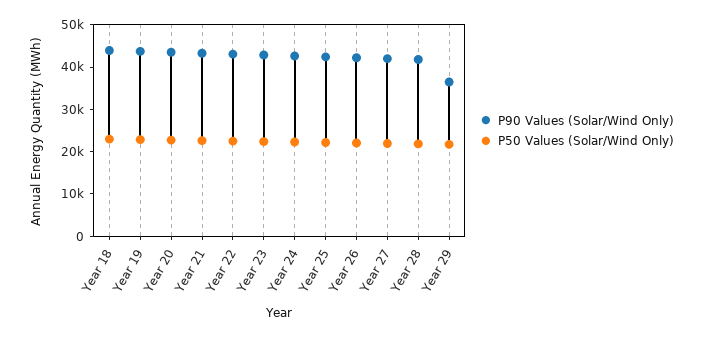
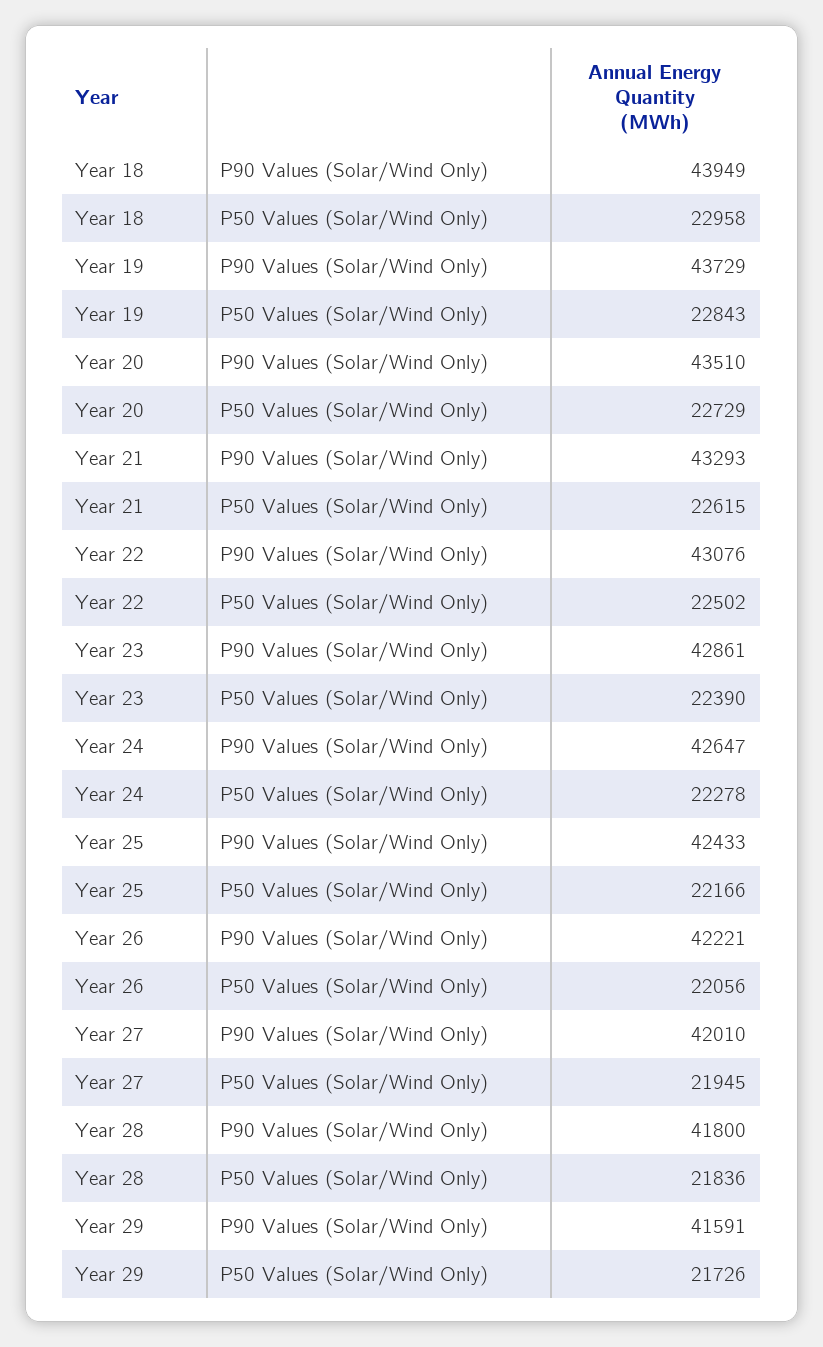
P90 Values (Solar/Wind Only), Year 29: 36000 -> 41591

